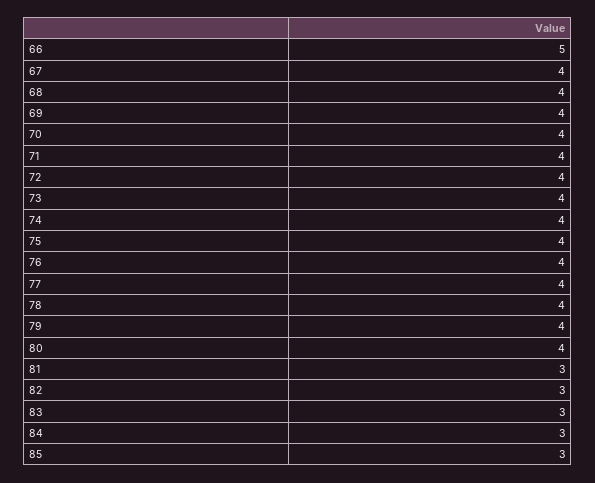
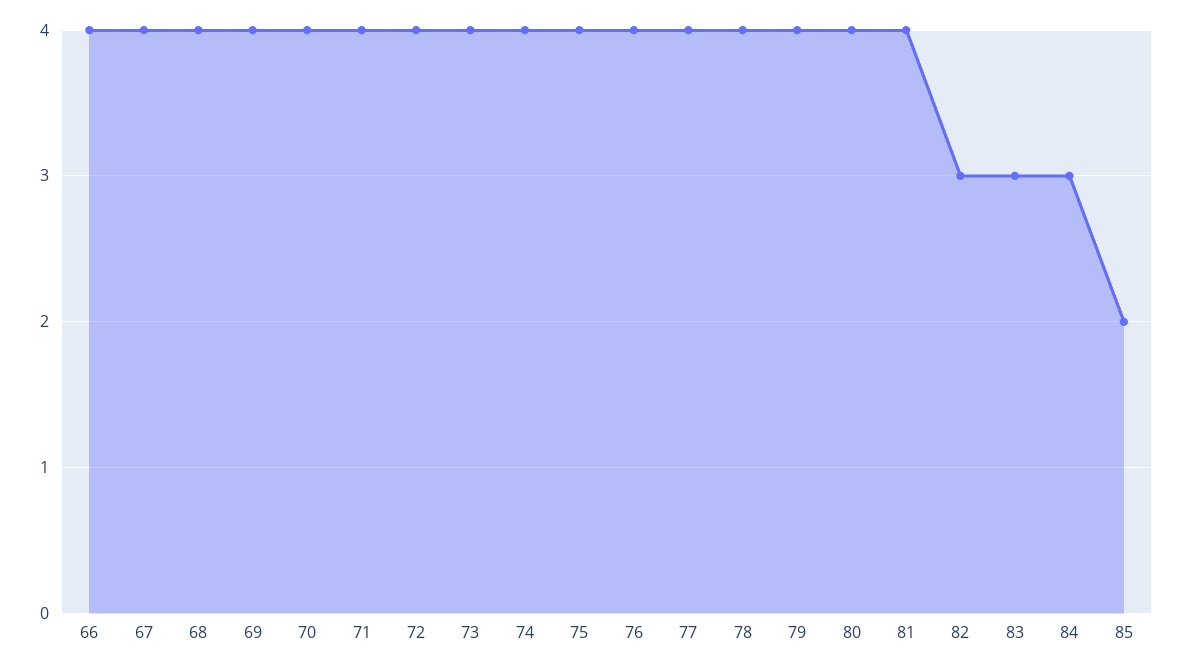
66: 5 -> 4
81: 3 -> 4
85: 3 -> 2

